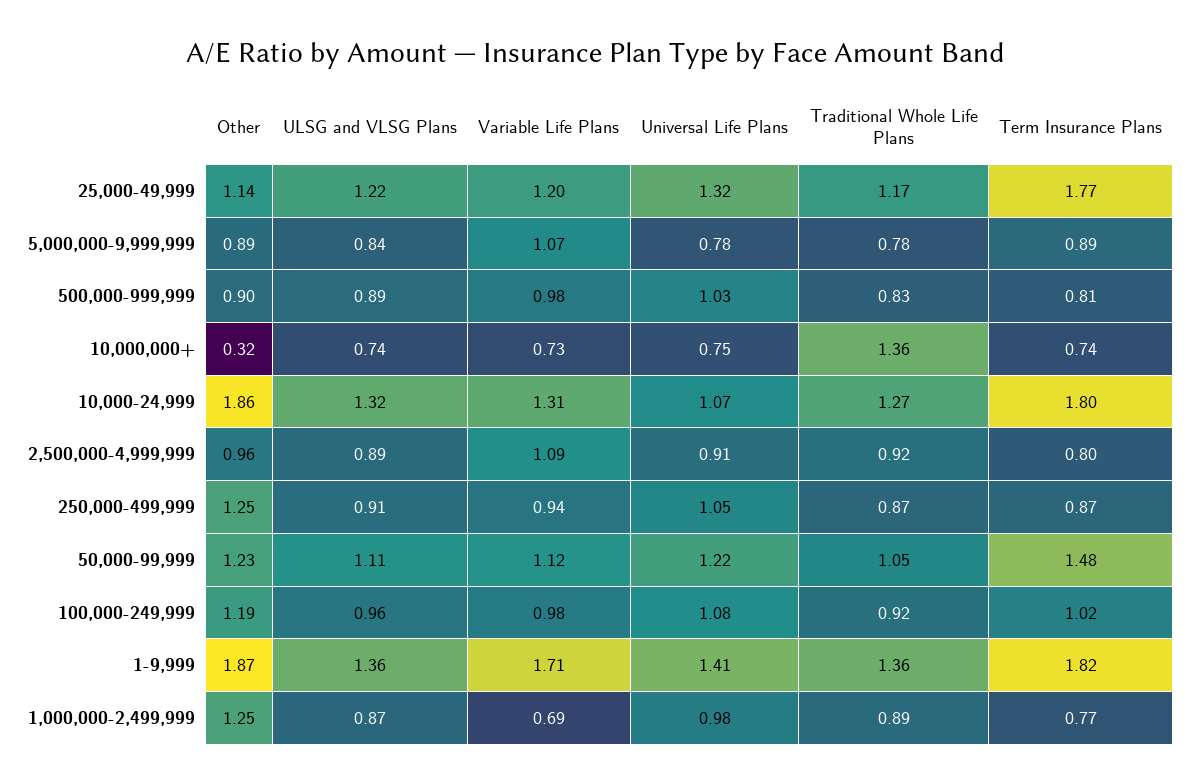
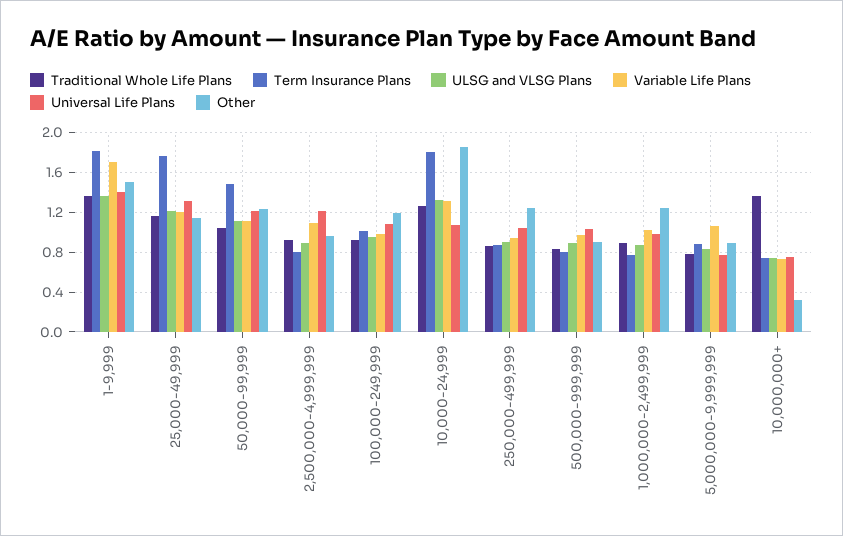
Universal Life Plans, 2,500,000-4,999,999: 0.91 -> 1.2
Other, 1-9,999: 1.87 -> 1.5
Variable Life Plans, 1,000,000-2,499,999: 0.69 -> 1

